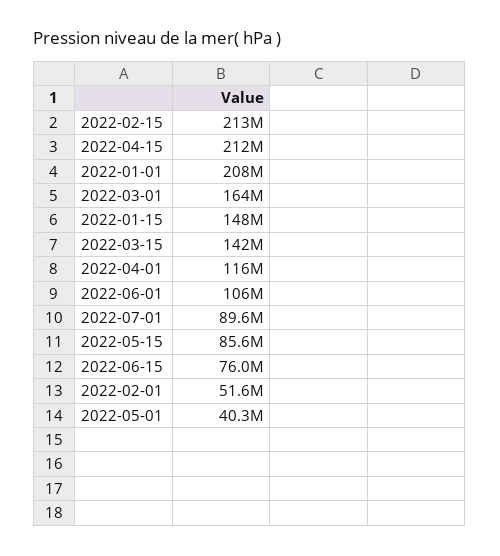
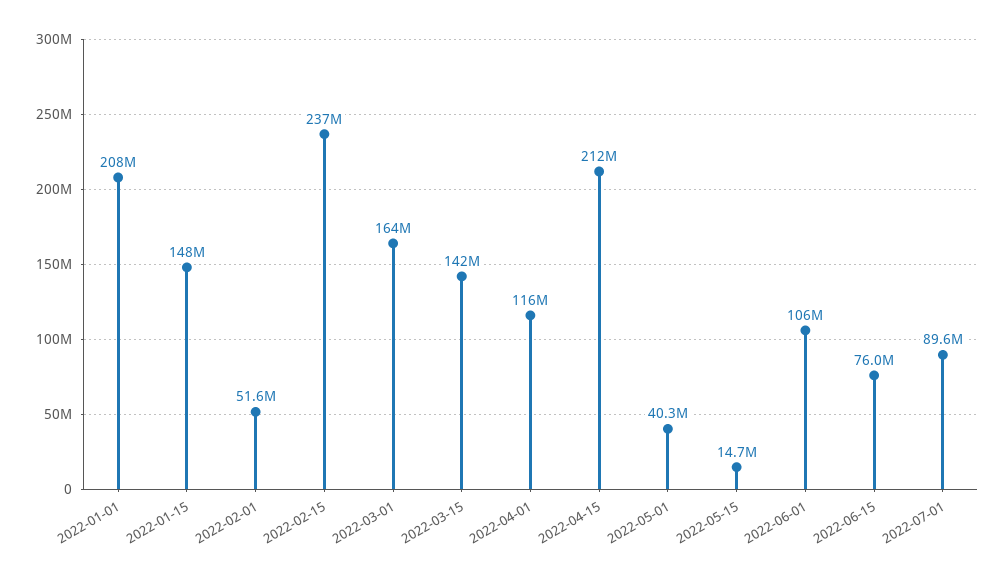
2022-02-15: 213000000 -> 237000000
2022-05-15: 85600000 -> 14700000

